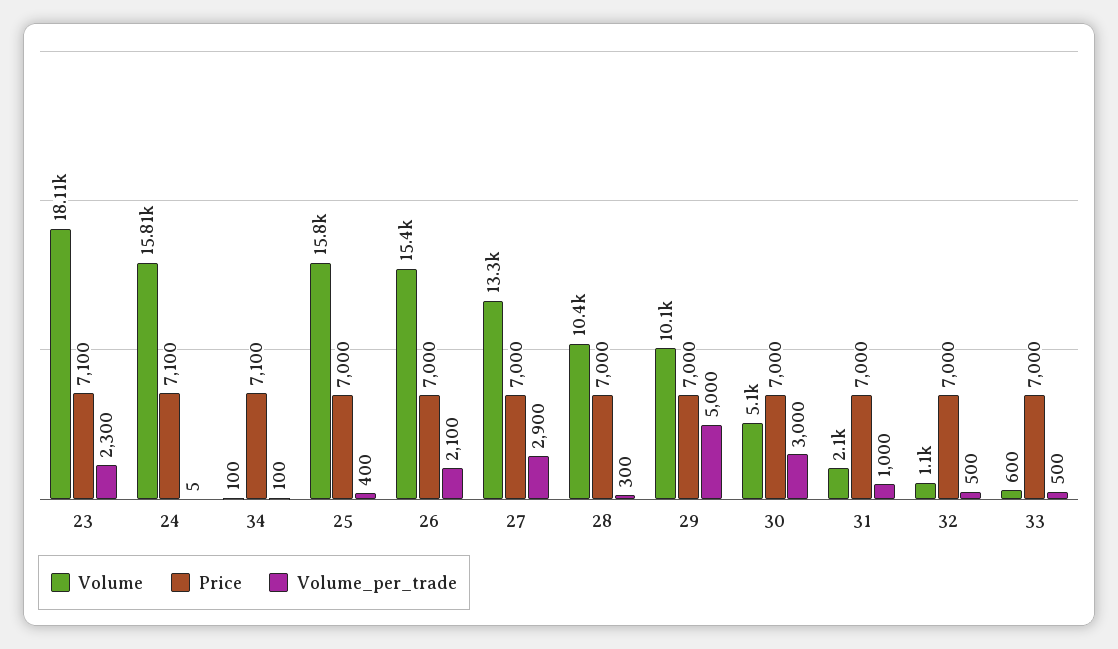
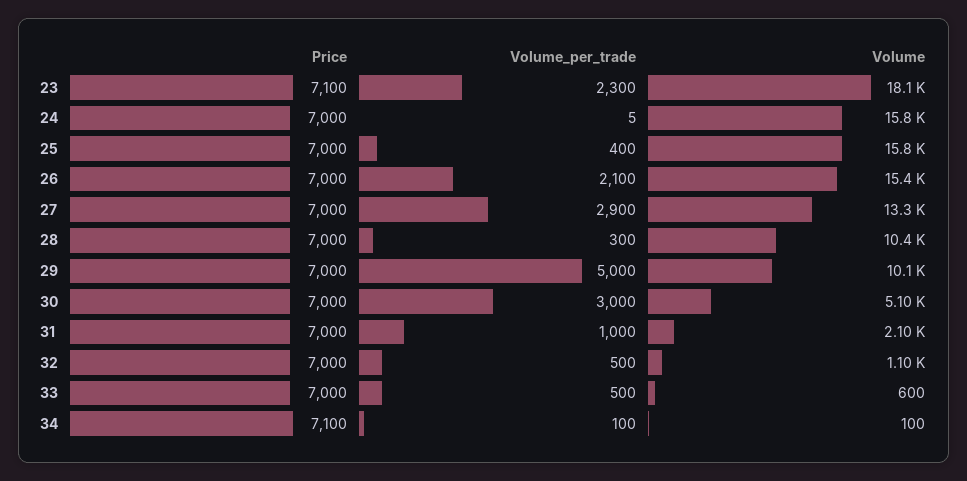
Price, 24: 7100 -> 7000

